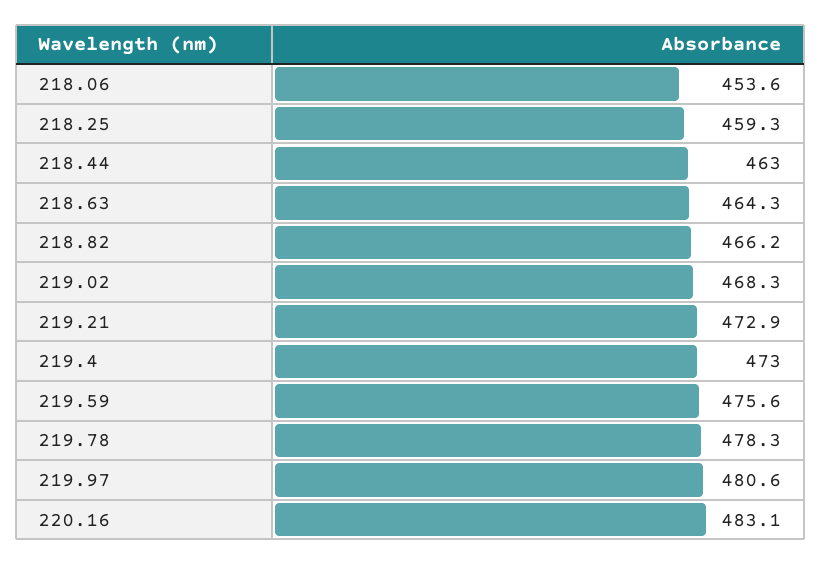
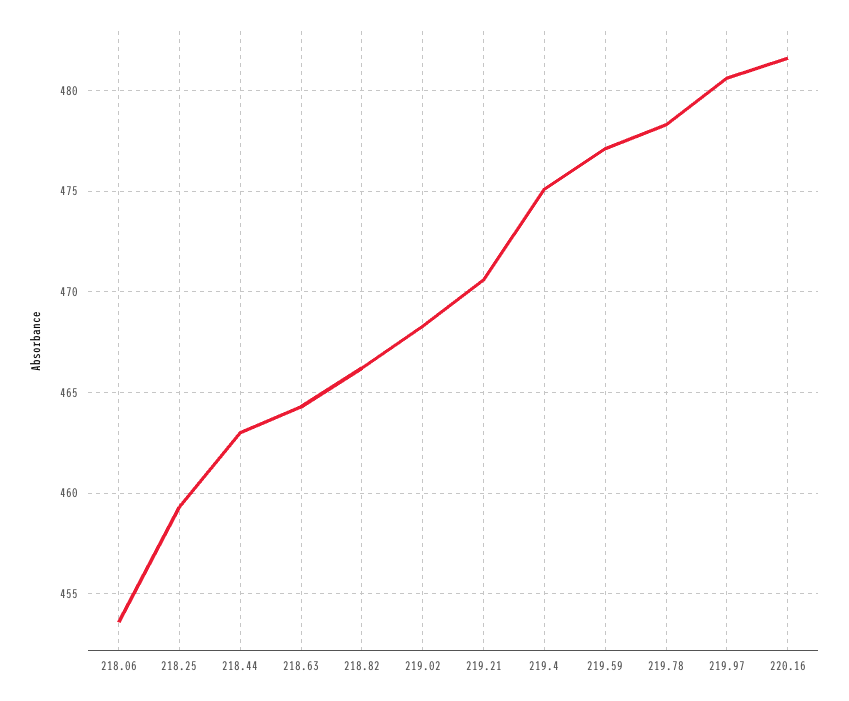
219.21: 472.9 -> 470.5
219.4: 473 -> 475
219.59: 475.6 -> 477
220.16: 483.1 -> 481.5

